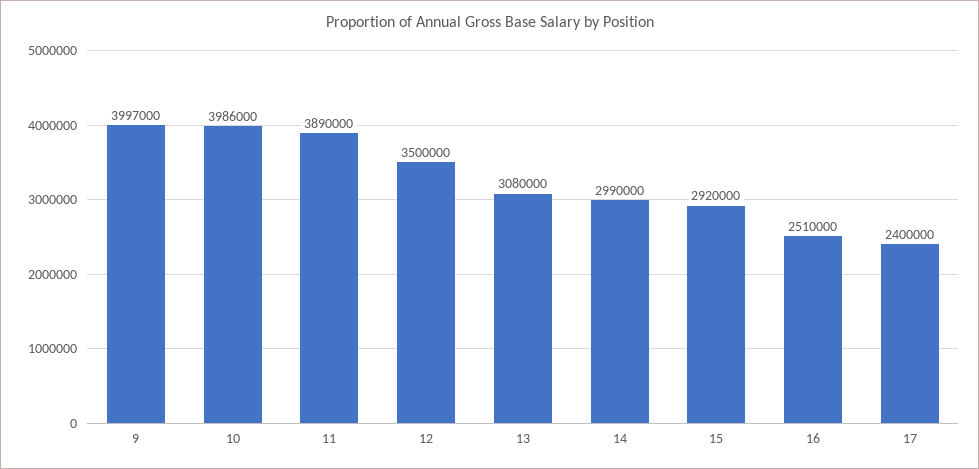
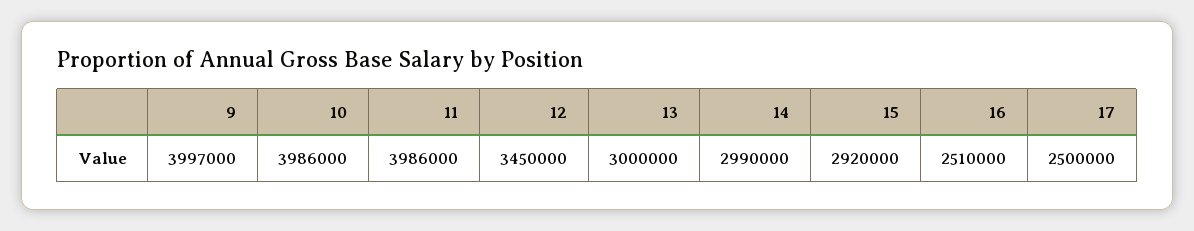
11: 3890000 -> 3986000
12: 3500000 -> 3450000
13: 3080000 -> 3000000
17: 2400000 -> 2500000

